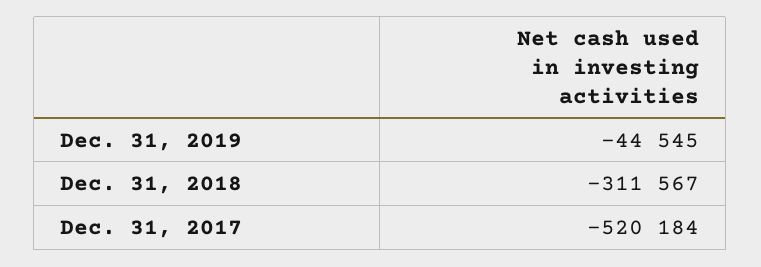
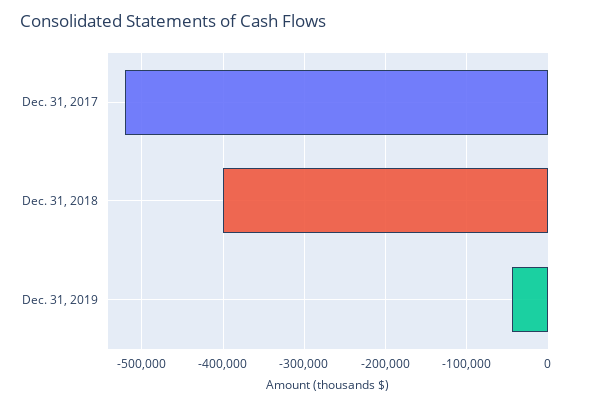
Dec. 31, 2018: -311567 -> -400000

